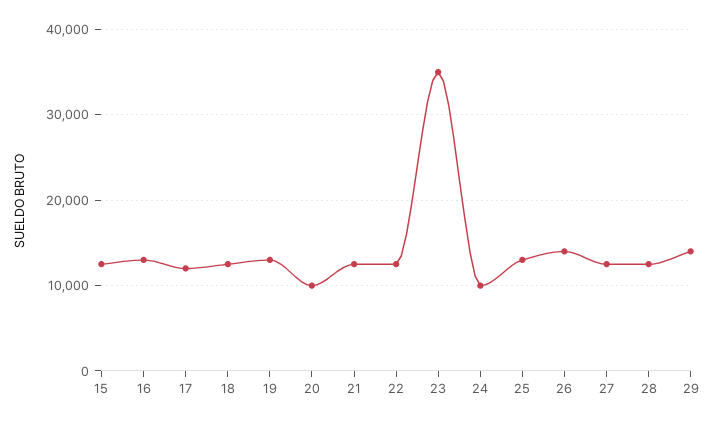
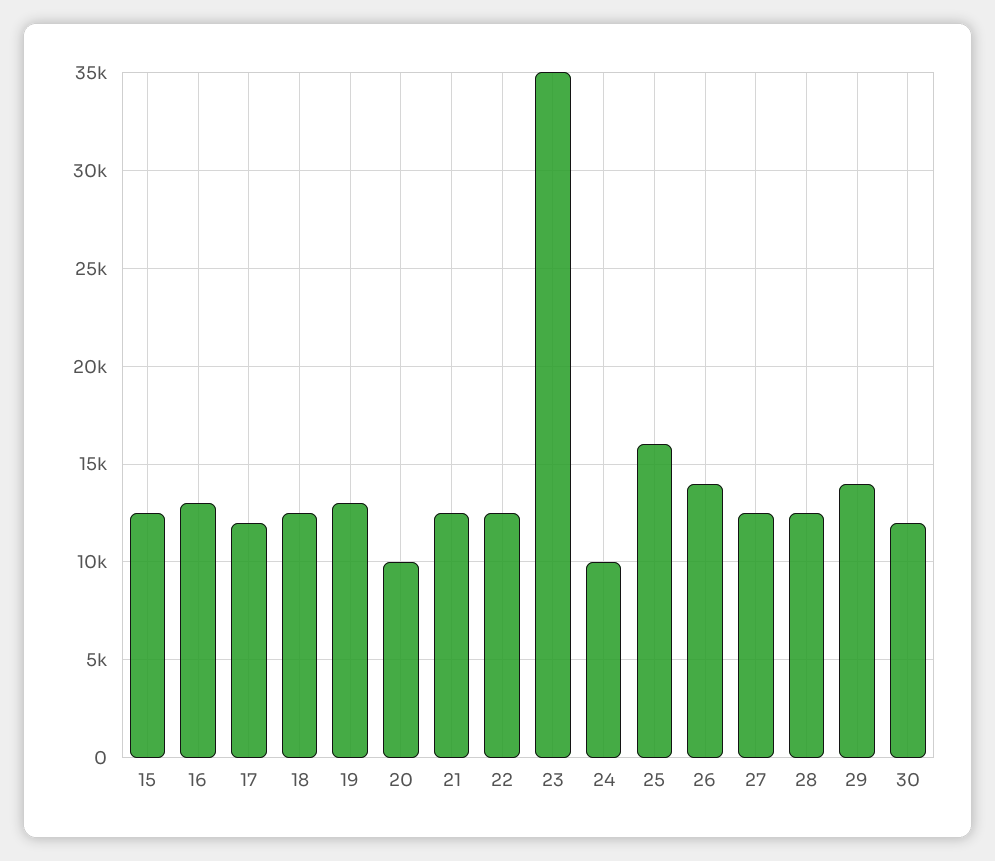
25: 13000 -> 16000
30: none -> 12000

